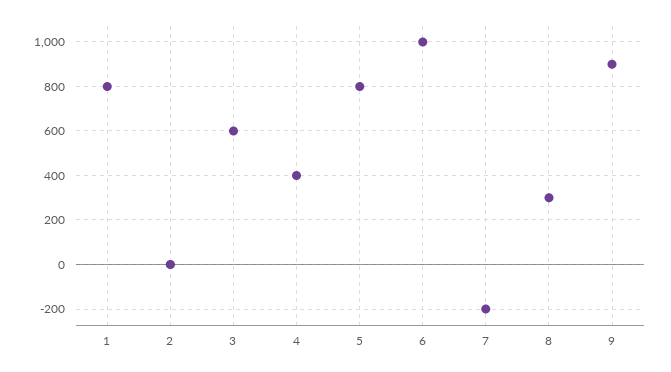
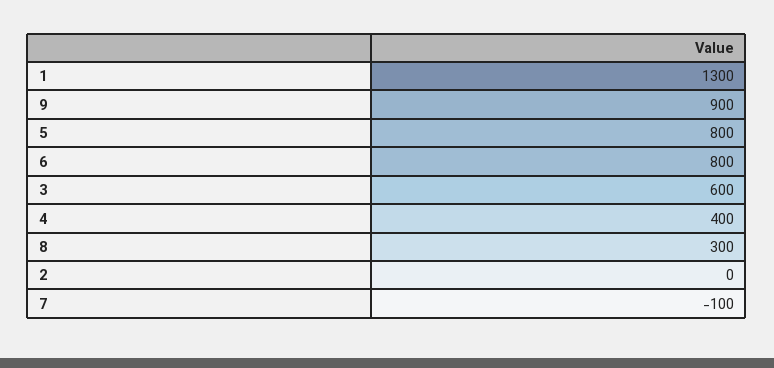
1: 800 -> 1300
6: 1000 -> 800
7: -200 -> -100

